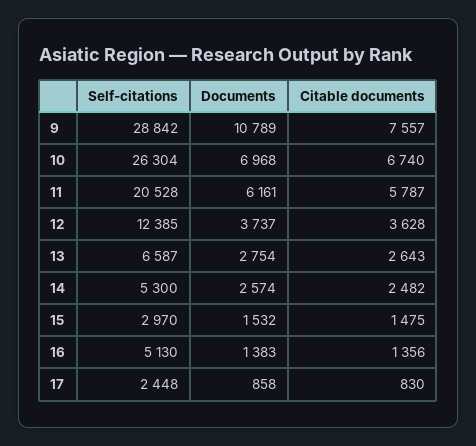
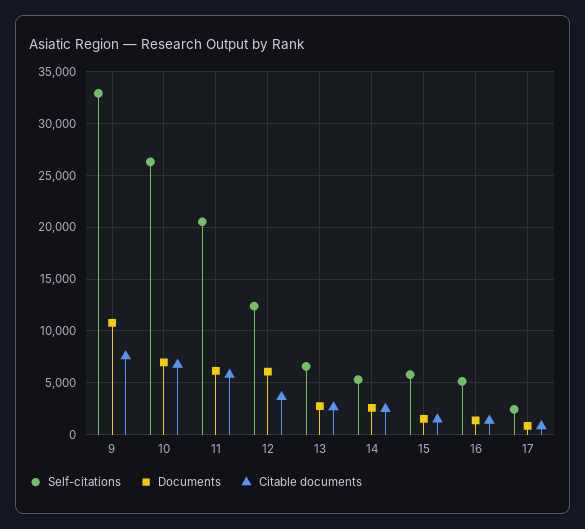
Self-citations, 9: 28842 -> 33000
Documents, 12: 3737 -> 6000
Self-citations, 15: 2970 -> 6000

